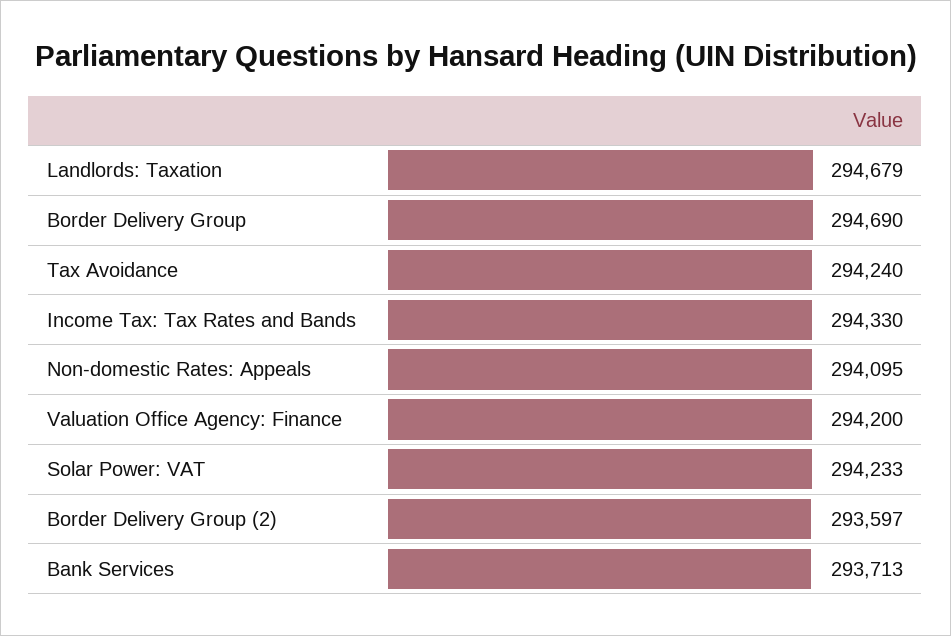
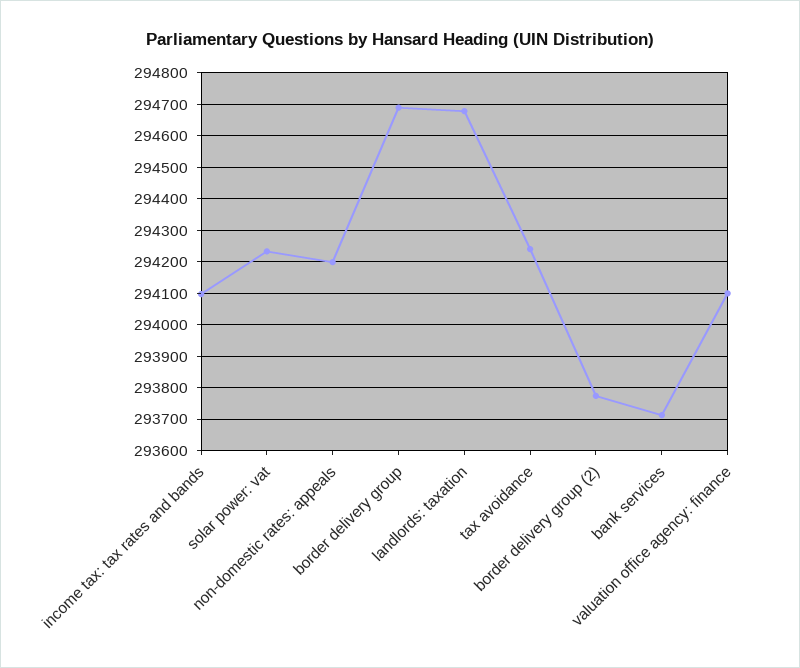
Income Tax: Tax Rates and Bands: 294330 -> 294100
Non-domestic Rates: Appeals: 294095 -> 294200
Valuation Office Agency: Finance: 294200 -> 294100
Border Delivery Group (2): 293597 -> 293780

